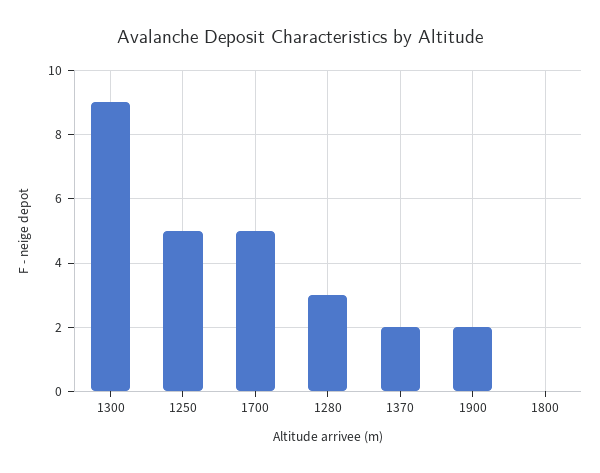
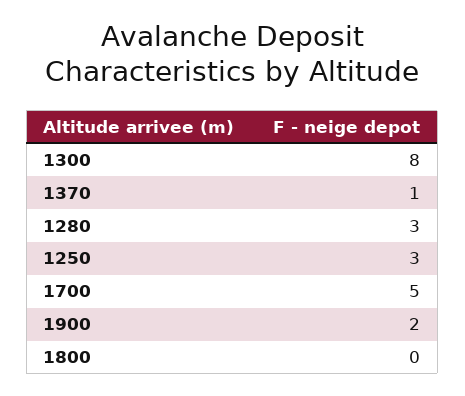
1300: 9 -> 8
1250: 5 -> 3
1370: 2 -> 1

